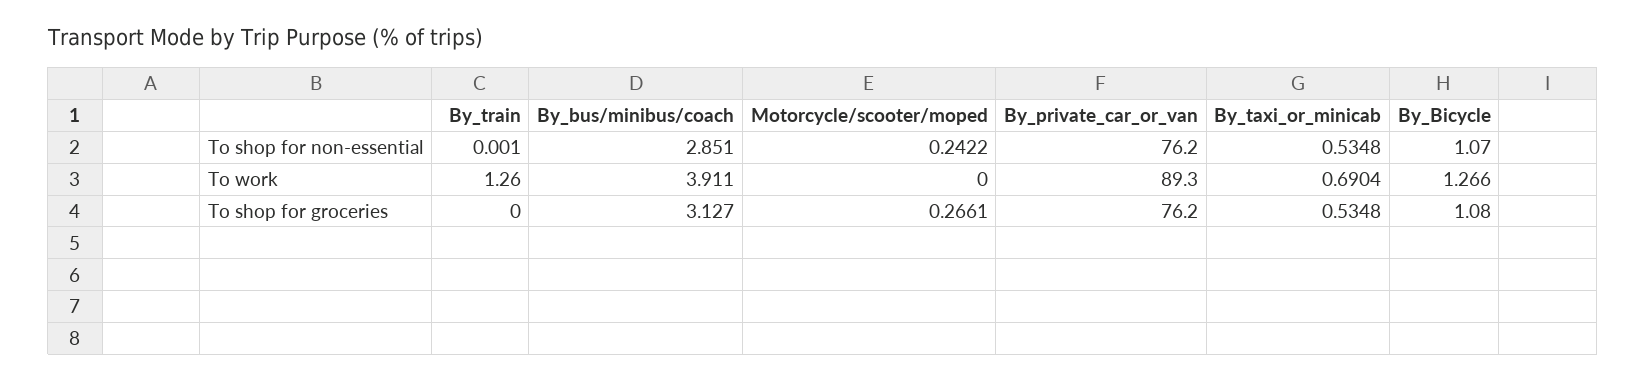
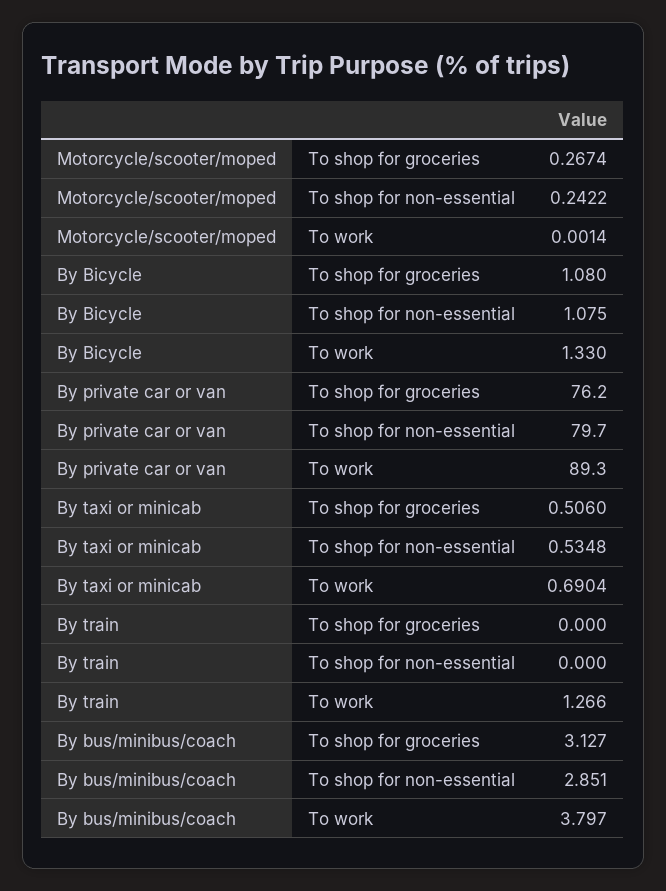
By_train, To shop for non-essential: 0.001 -> 0
By_private_car_or_van, To shop for non-essential: 76.2 -> 79.7
By_Bicycle, To shop for non-essential: 1.07 -> 1.075
By_train, To work: 1.26 -> 1.266
By_bus/minibus/coach, To work: 3.911 -> 3.797
Motorcycle/scooter/moped, To work: 0 -> 0.0014
By_Bicycle, To work: 1.266 -> 1.33
Motorcycle/scooter/moped, To shop for groceries: 0.2661 -> 0.2674
By_taxi_or_minicab, To shop for groceries: 0.5348 -> 0.506

